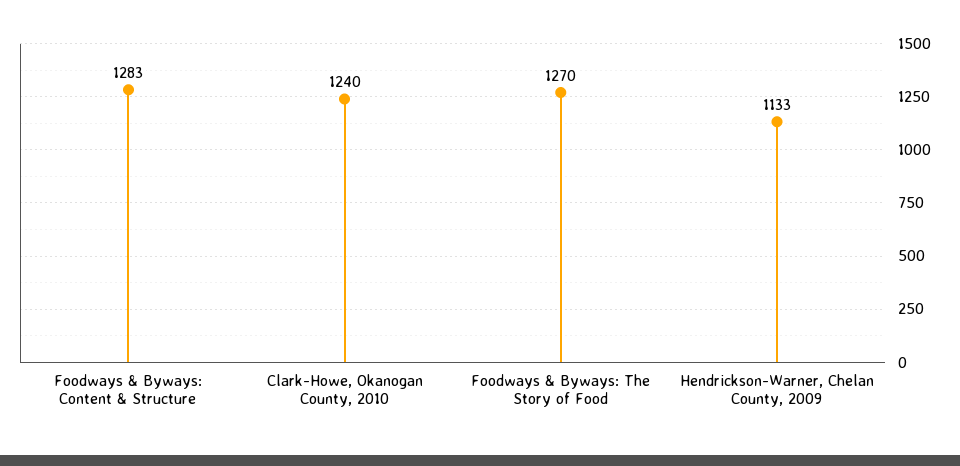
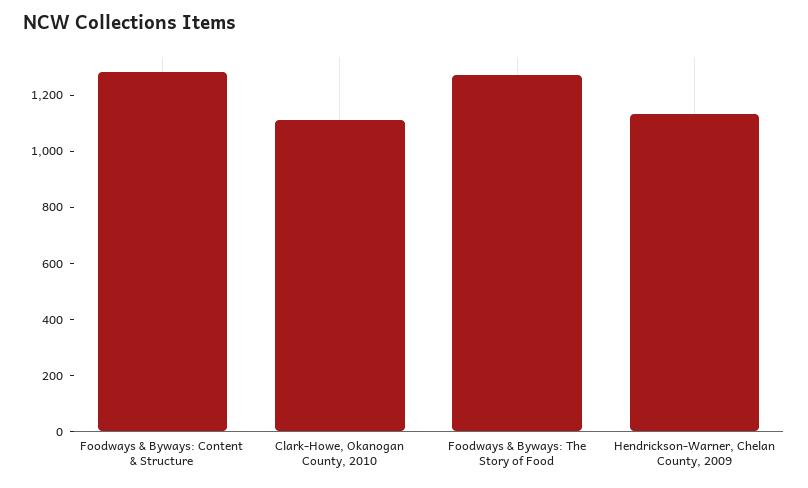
Clark-Howe, Okanogan County, 2010: 1240 -> 1100

